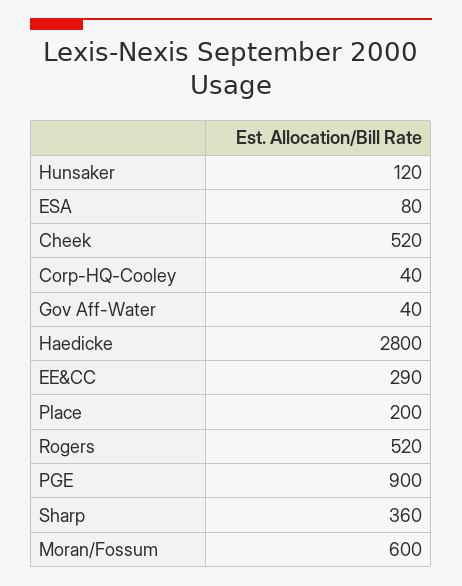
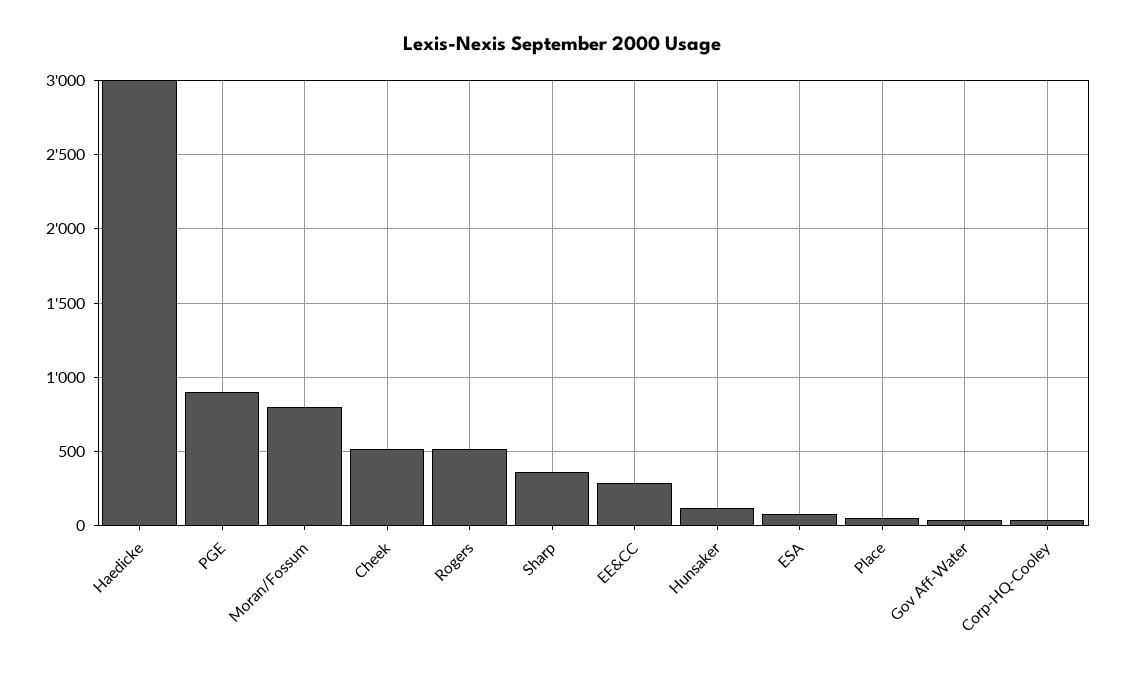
Haedicke: 2800 -> 3000
Place: 200 -> 50
Moran/Fossum: 600 -> 800

